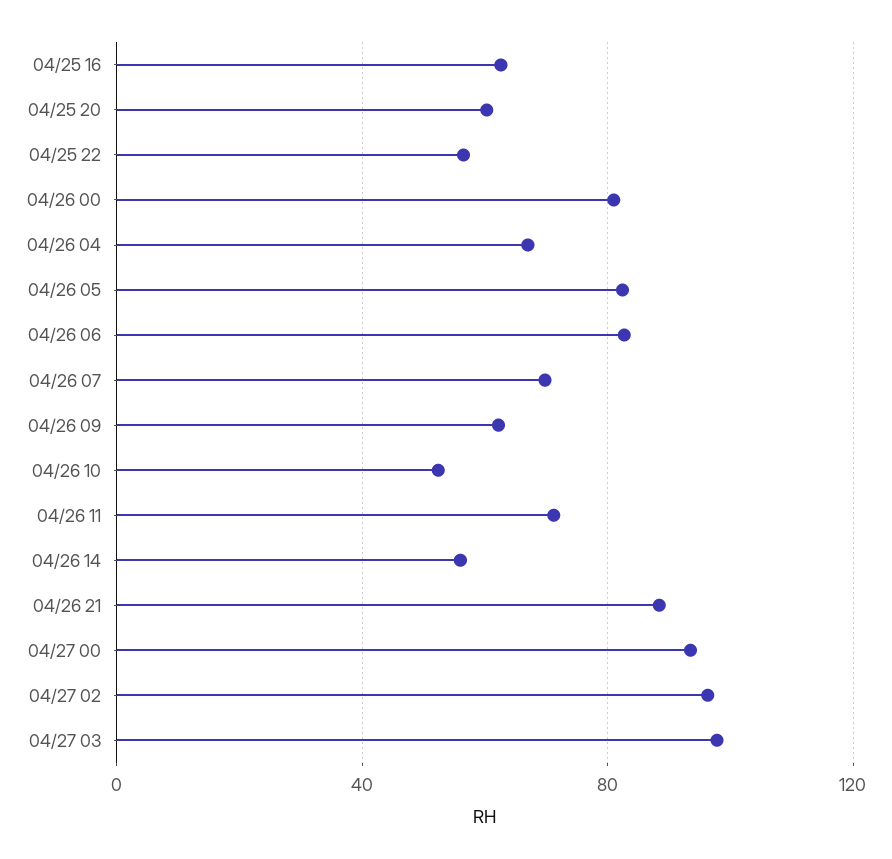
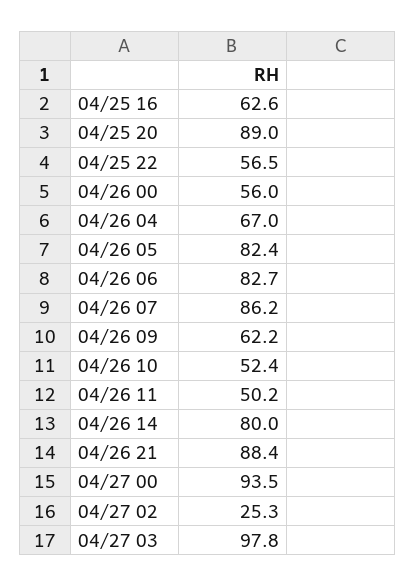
04/25 20: 60 -> 89
04/26 00: 80 -> 56
04/26 07: 70 -> 86.2
04/26 11: 70 -> 50.2
04/26 14: 55 -> 80
04/27 02: 95 -> 25.3

